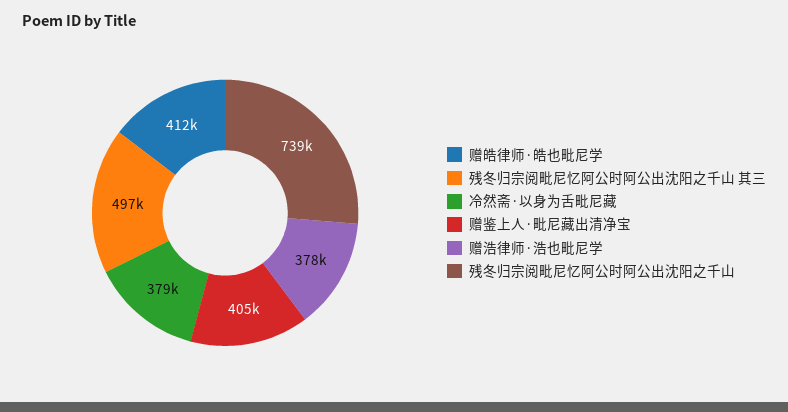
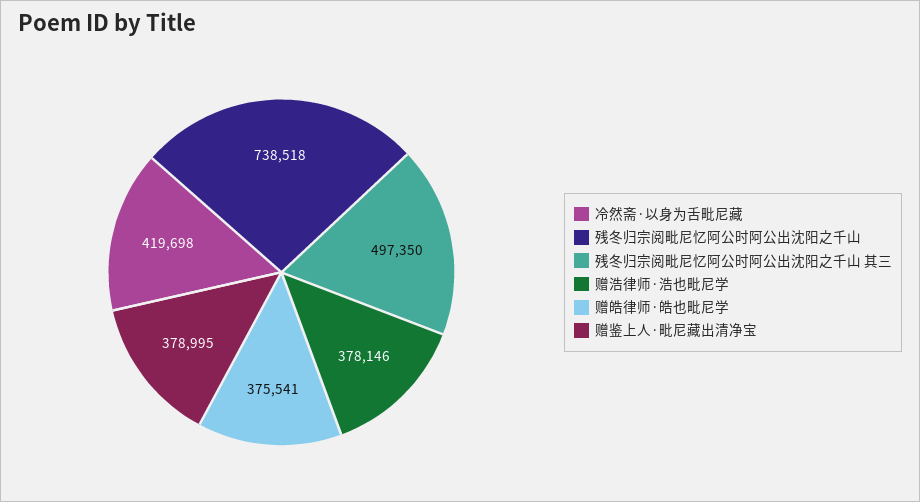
赠皓律师·皓也毗尼学: 412000 -> 375541
冷然斋·以身为舌毗尼藏: 379000 -> 419698
赠鉴上人·毗尼藏出清净宝: 405000 -> 378995

